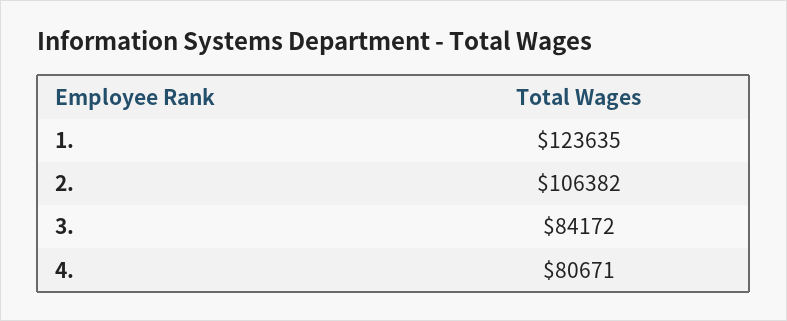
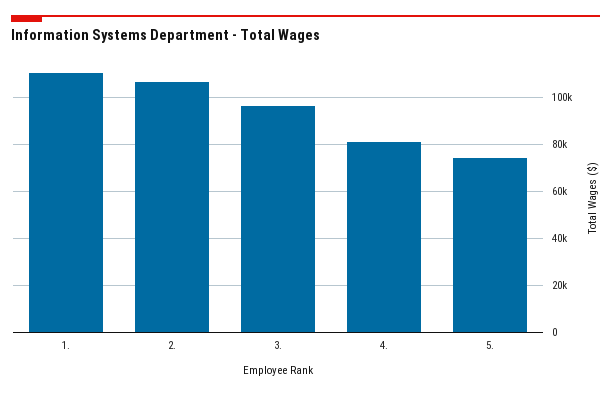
1.: 123635 -> 110000
3.: 84172 -> 95000
5.: none -> 75000

